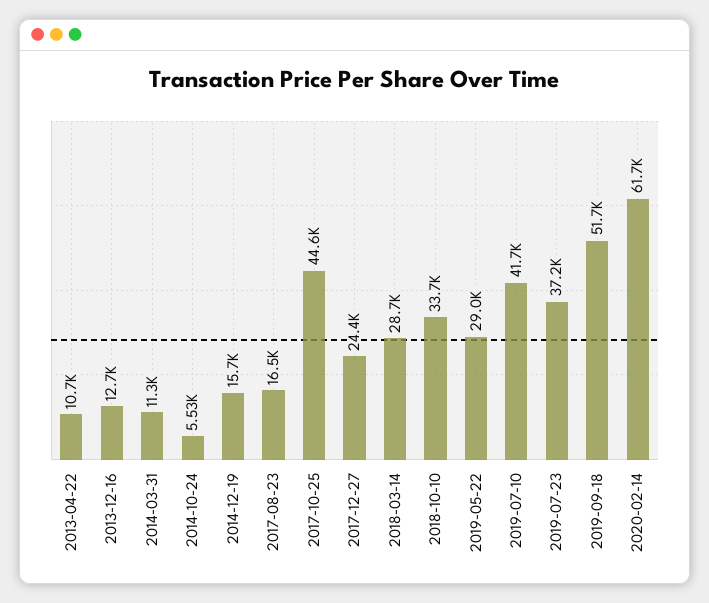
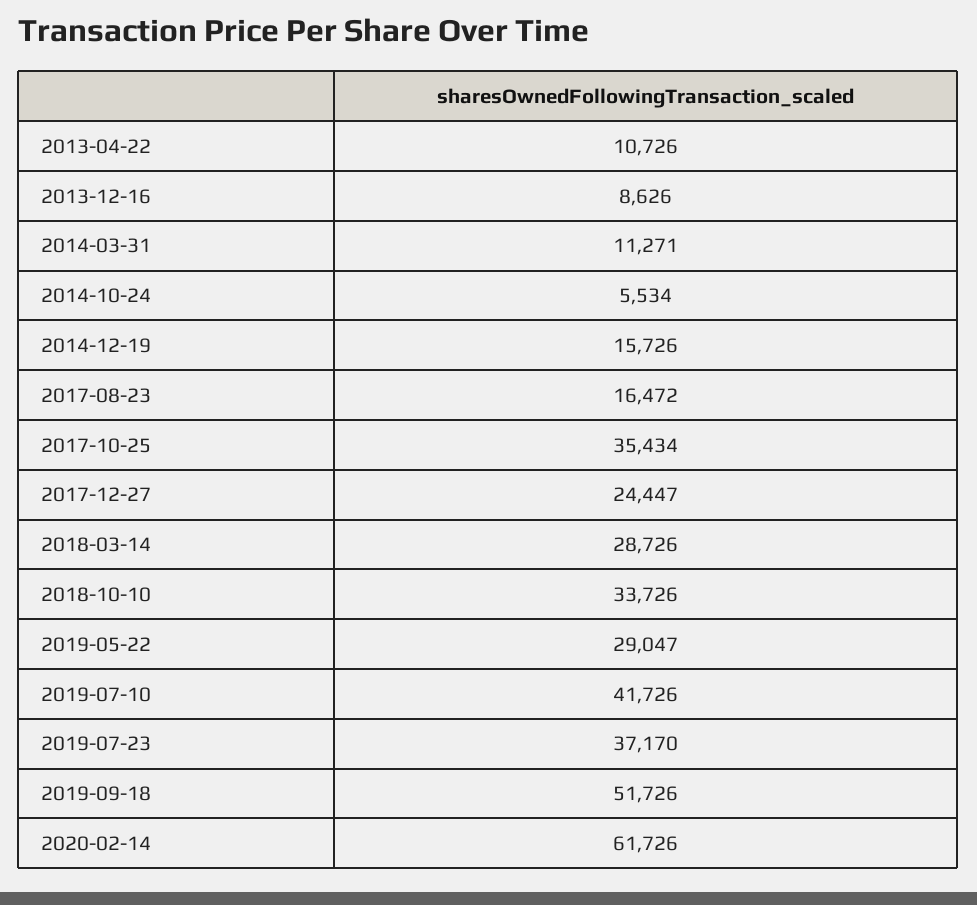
2013-12-16: 12700 -> 8626
2017-10-25: 44600 -> 35434

